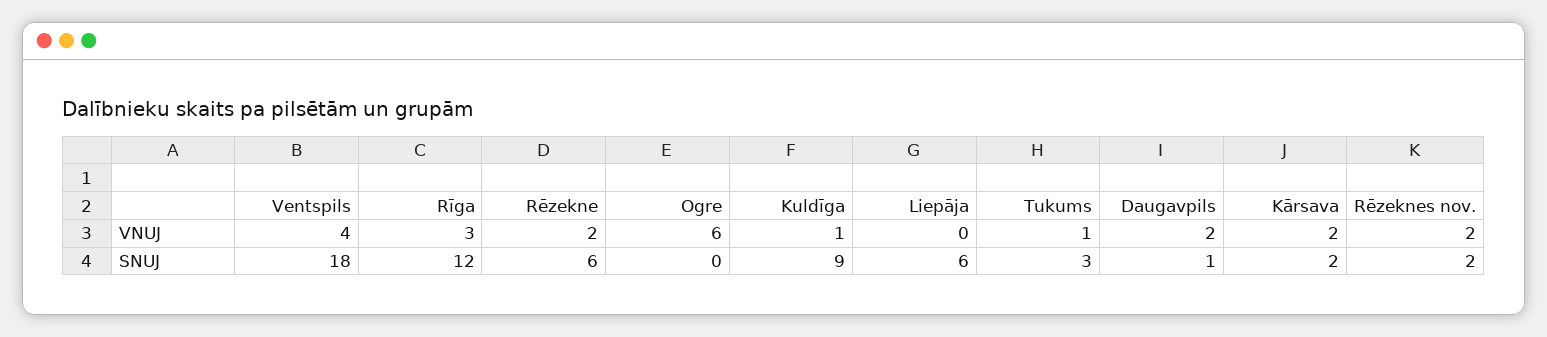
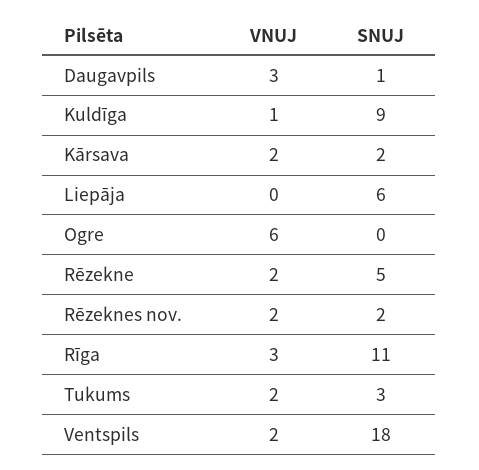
Ventspils, VNUJ: 4 -> 2
Tukums, VNUJ: 1 -> 2
Daugavpils, VNUJ: 2 -> 3
Rīga, SNUJ: 12 -> 11
Rēzekne, SNUJ: 6 -> 5

